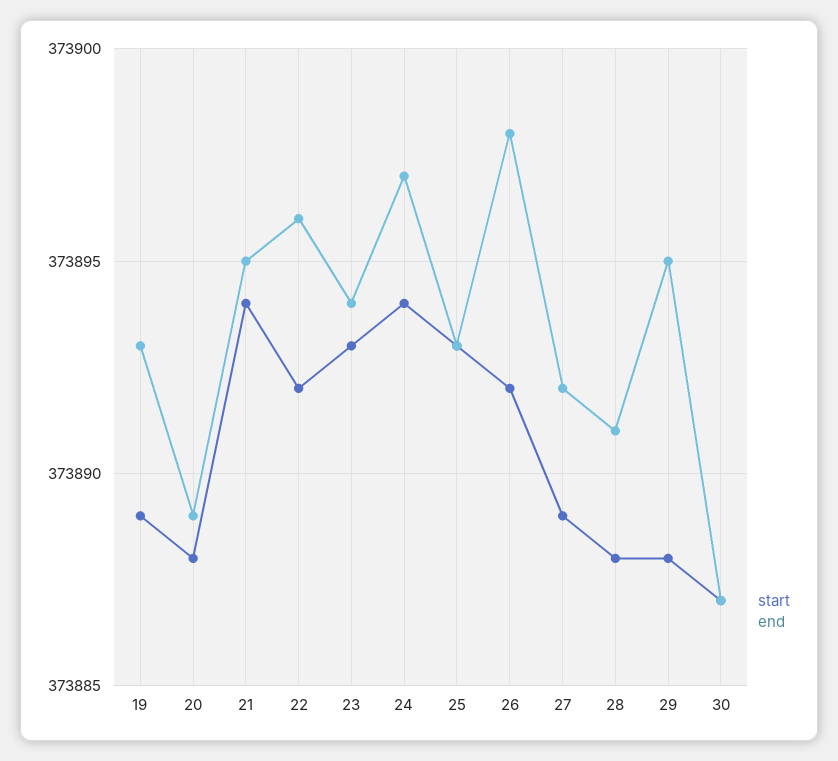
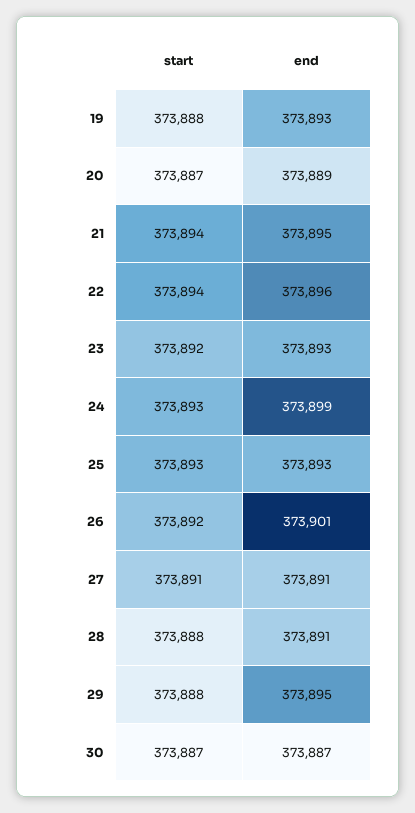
start, 19: 373889 -> 373888
start, 20: 373888 -> 373887
start, 22: 373892 -> 373894
start, 23: 373893 -> 373892
end, 23: 373894 -> 373893
start, 24: 373894 -> 373893
end, 24: 373897 -> 373899
end, 26: 373898 -> 373901
start, 27: 373889 -> 373891
end, 27: 373892 -> 373891

